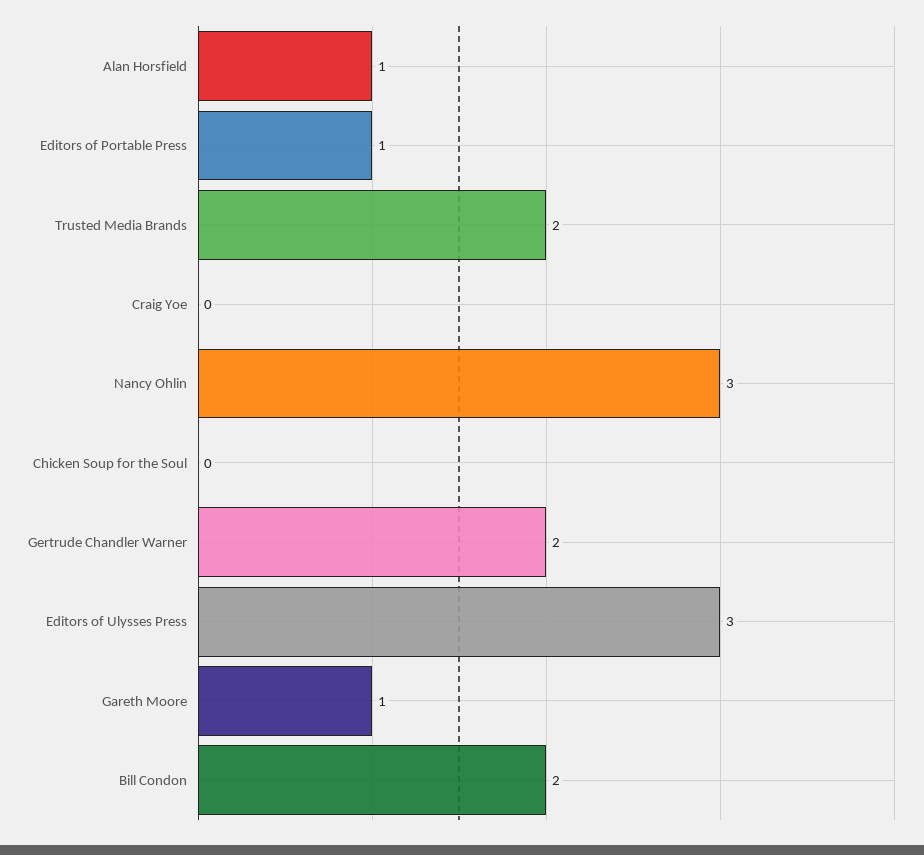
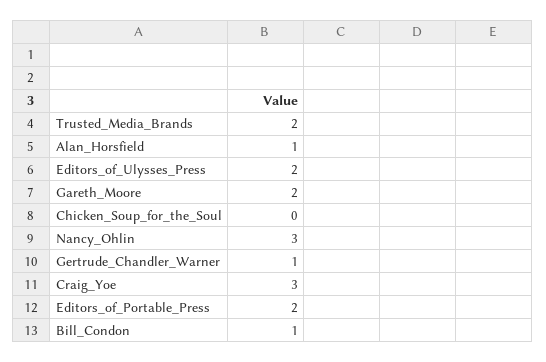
Editors of Portable Press: 1 -> 2
Craig Yoe: 0 -> 3
Gertrude Chandler Warner: 2 -> 1
Editors of Ulysses Press: 3 -> 2
Gareth Moore: 1 -> 2
Bill Condon: 2 -> 1

